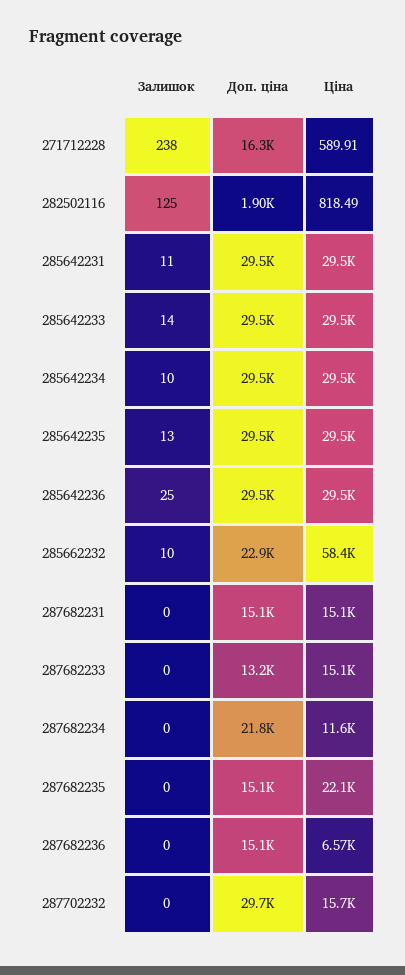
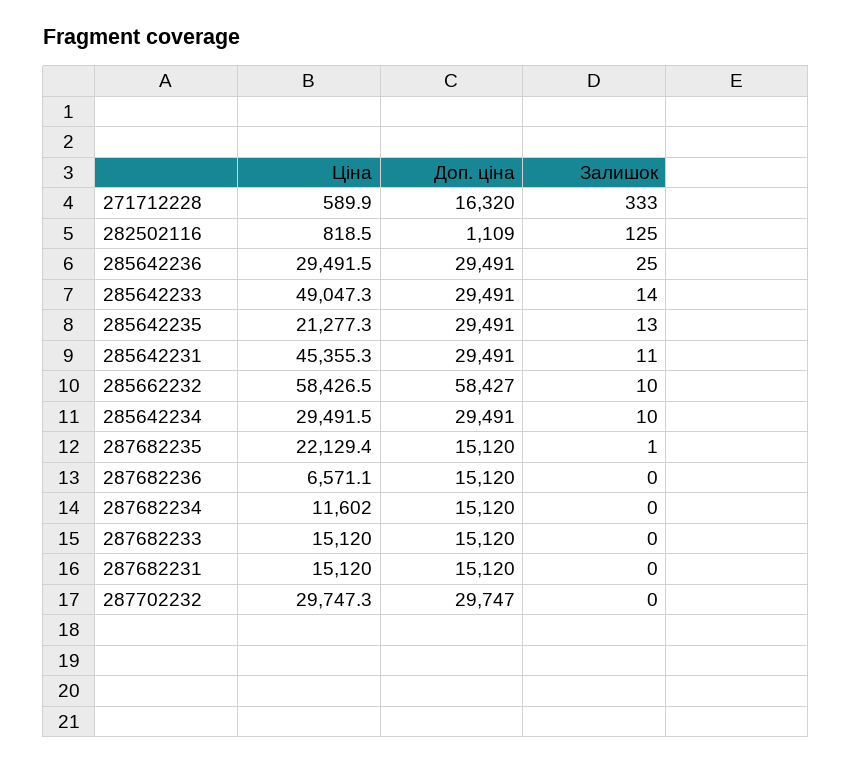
Залишок, 271712228: 238 -> 333
Доп. ціна, 282502116: 1900 -> 1109
Ціна, 285642231: 29500 -> 45355.3
Ціна, 285642233: 29500 -> 49047.3
Ціна, 285642235: 29500 -> 21277.3
Доп. ціна, 285662232: 22900 -> 58427
Доп. ціна, 287682233: 13200 -> 15120
Доп. ціна, 287682234: 21800 -> 15120
Залишок, 287682235: 0 -> 1
Ціна, 287702232: 15700 -> 29747.3

